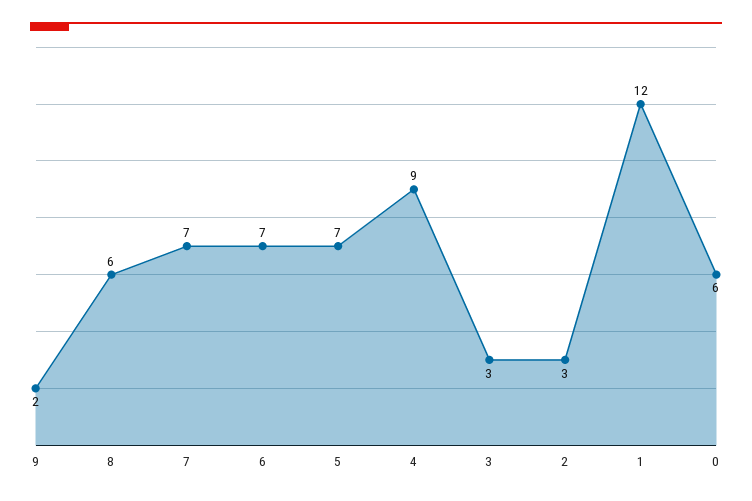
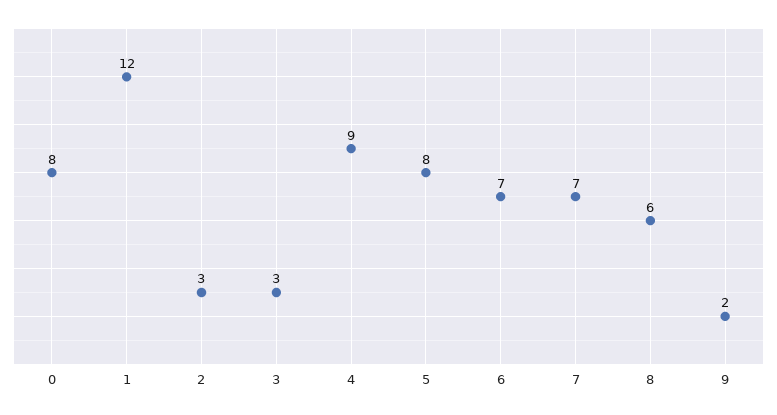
5: 7 -> 8
0: 6 -> 8

